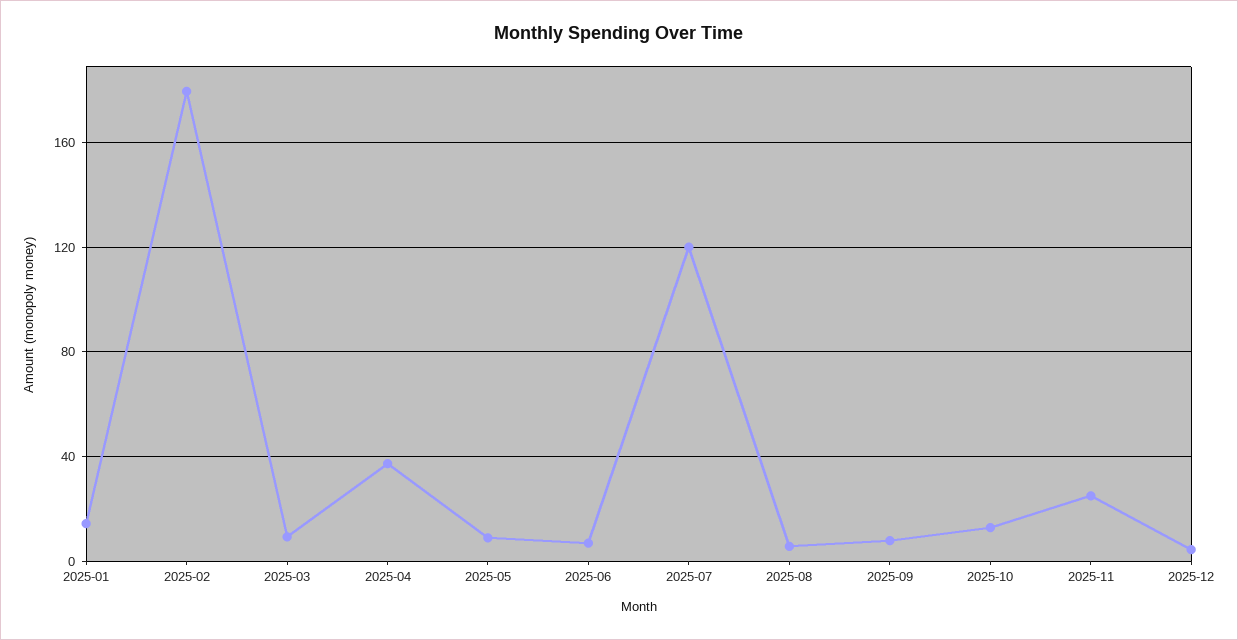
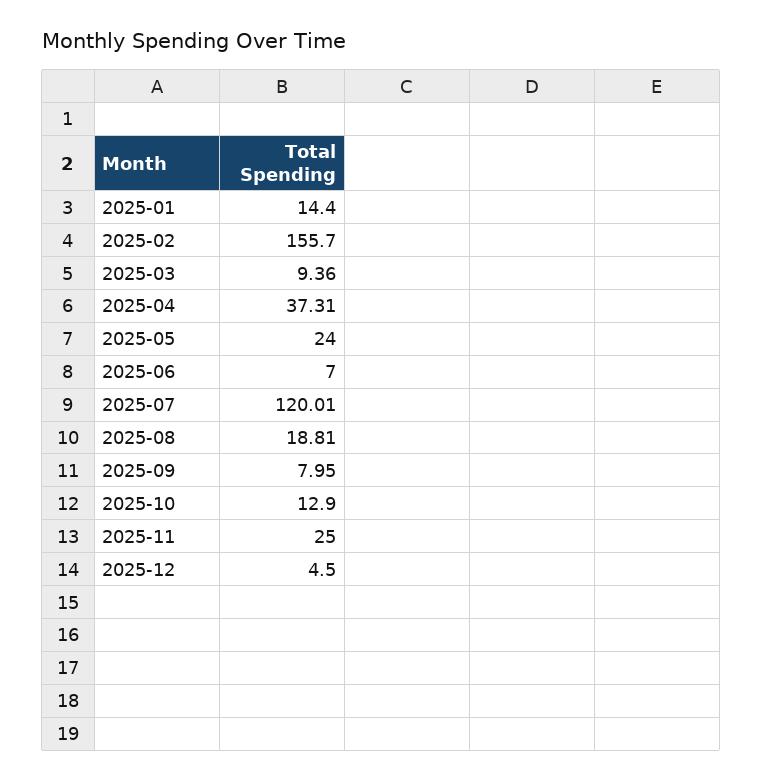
2025-02: 180 -> 155.7
2025-05: 10 -> 24
2025-08: 5 -> 18.81

